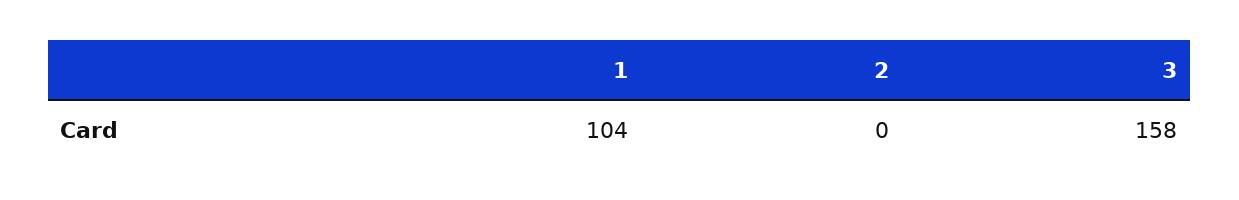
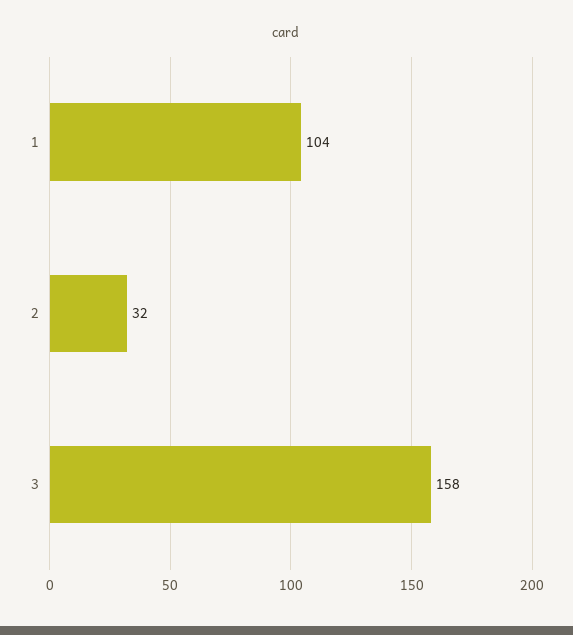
2: 0 -> 32

